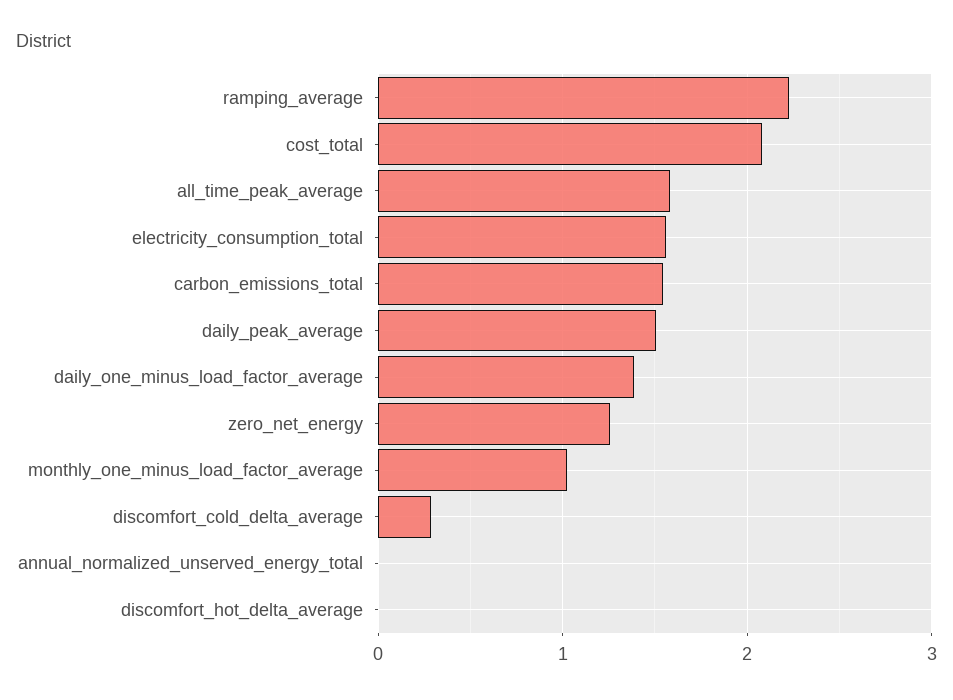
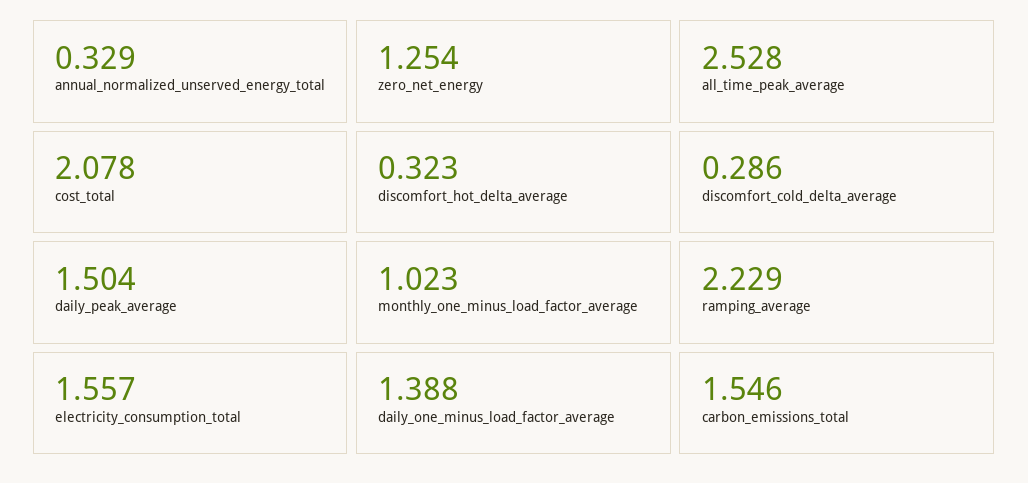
all_time_peak_average: 1.6 -> 2.528
annual_normalized_unserved_energy_total: 0 -> 0.329
discomfort_hot_delta_average: 0 -> 0.323

